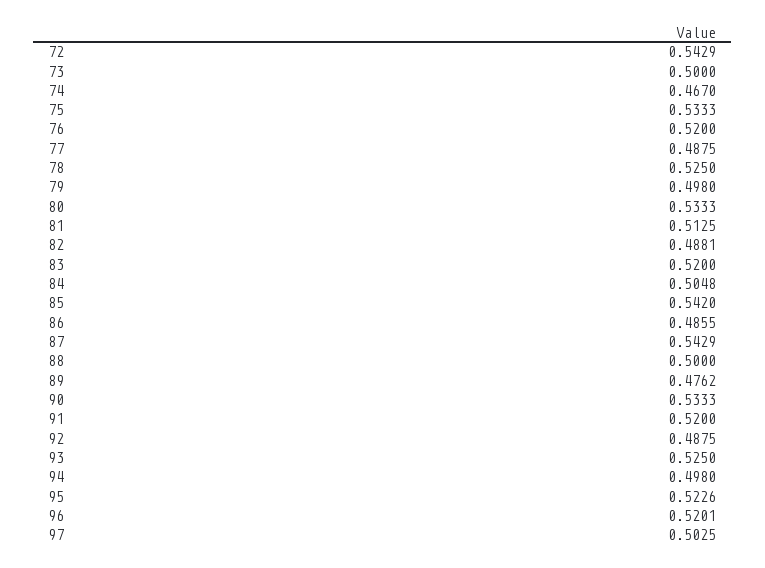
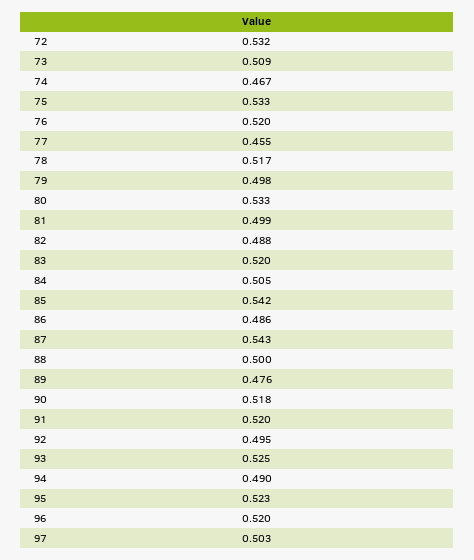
72: 0.5429 -> 0.532
73: 0.5 -> 0.509
77: 0.4875 -> 0.455
78: 0.525 -> 0.517
81: 0.5125 -> 0.499
90: 0.5333 -> 0.518
92: 0.4875 -> 0.495
94: 0.498 -> 0.49

